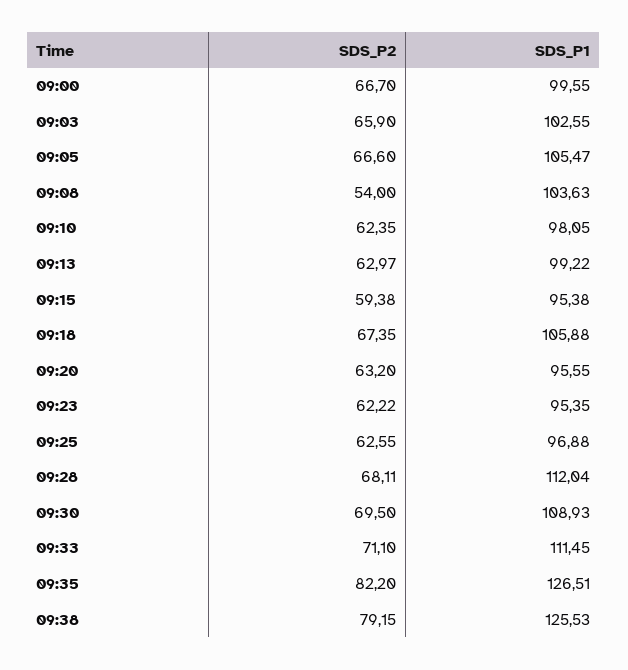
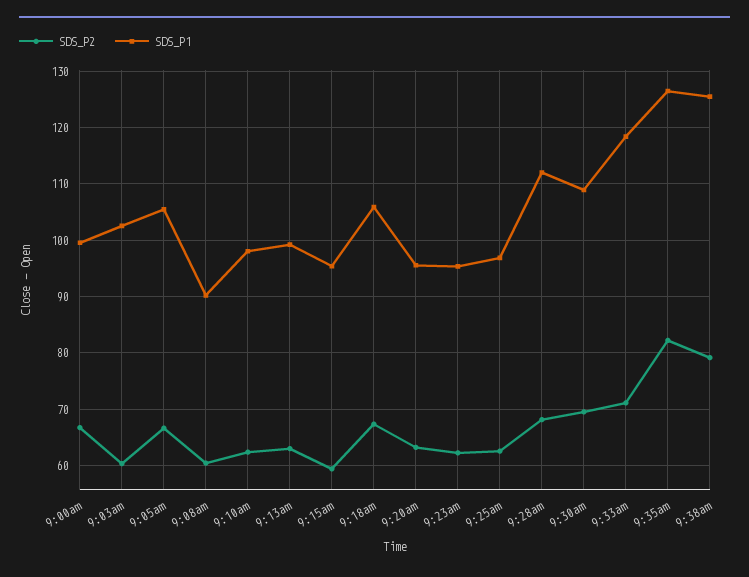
SDS_P2, 09:03: 65.9 -> 60
SDS_P2, 09:08: 54 -> 60
SDS_P1, 09:08: 103.63 -> 90
SDS_P1, 09:33: 111.45 -> 118

